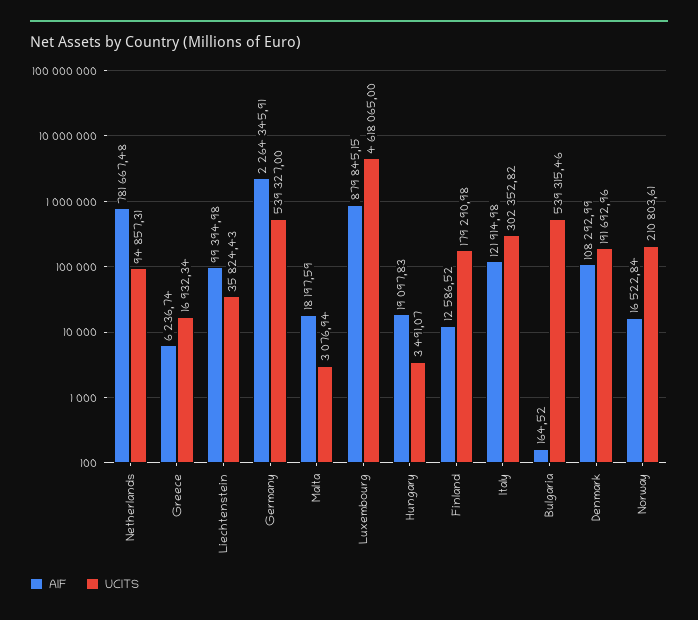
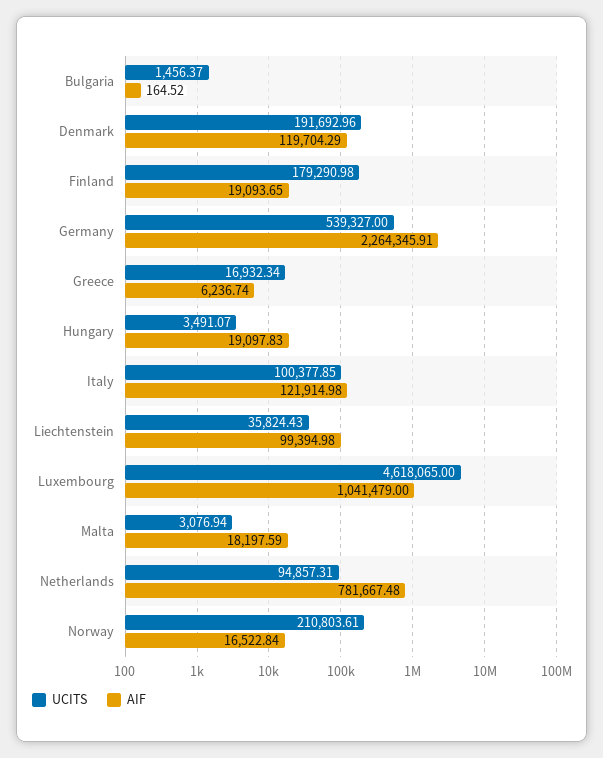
AIF, Luxembourg: 879845.15 -> 1041479
AIF, Finland: 12586.52 -> 19093.65
UCITS, Italy: 302352.82 -> 100377.85
UCITS, Bulgaria: 539315.46 -> 1456.37
AIF, Denmark: 108292.99 -> 119704.29

